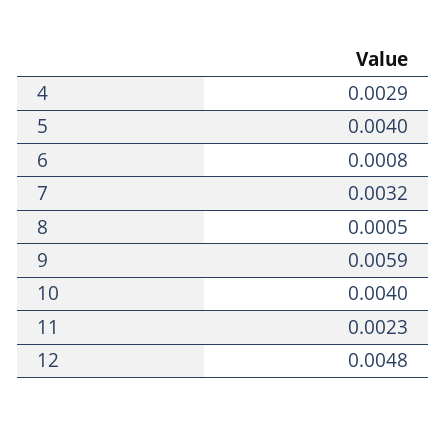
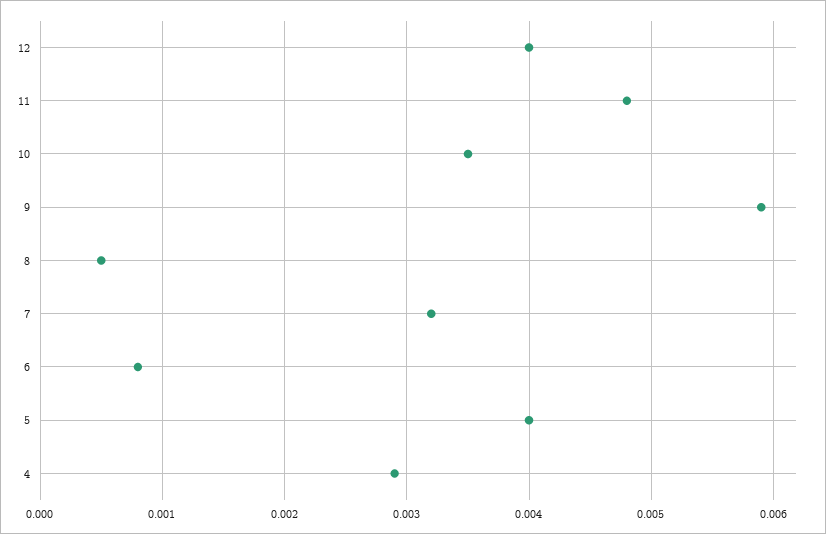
10: 0.004 -> 0.0035
11: 0.0023 -> 0.0048
12: 0.0048 -> 0.004

